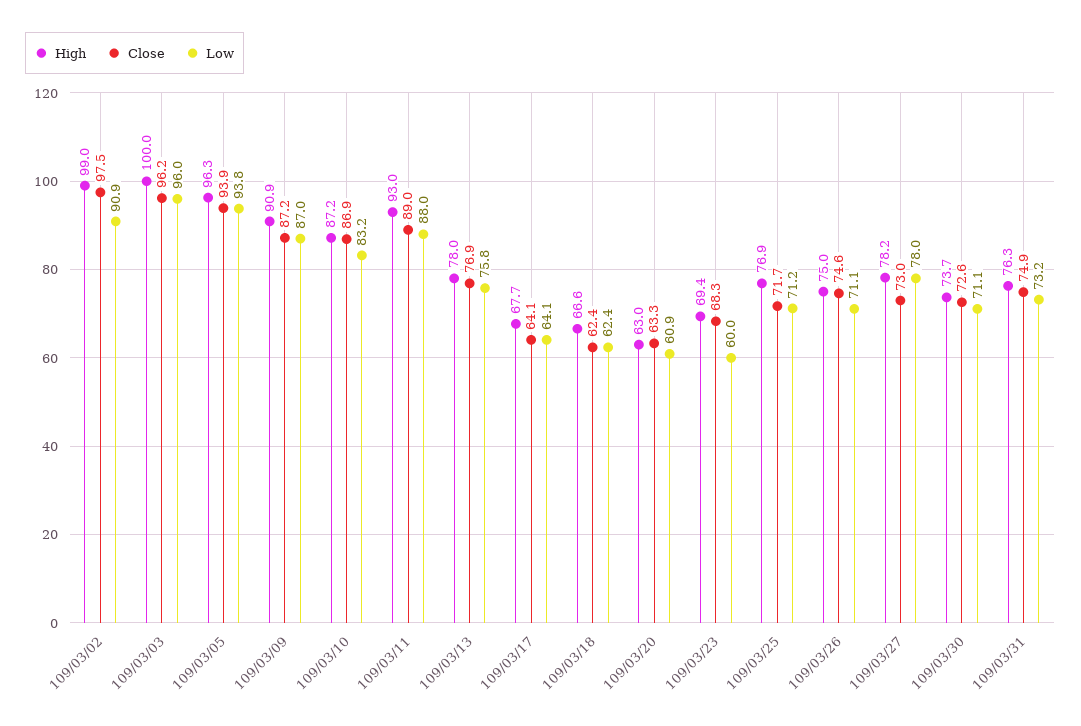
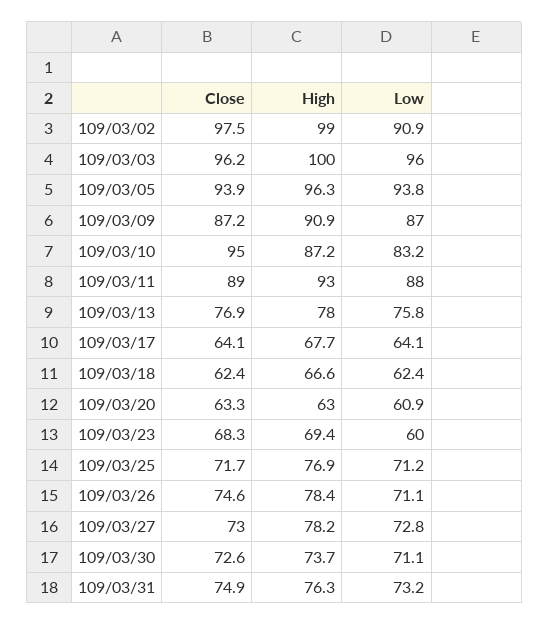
Close, 109/03/10: 86.9 -> 95
High, 109/03/26: 75 -> 78.4
Low, 109/03/27: 78 -> 72.8

